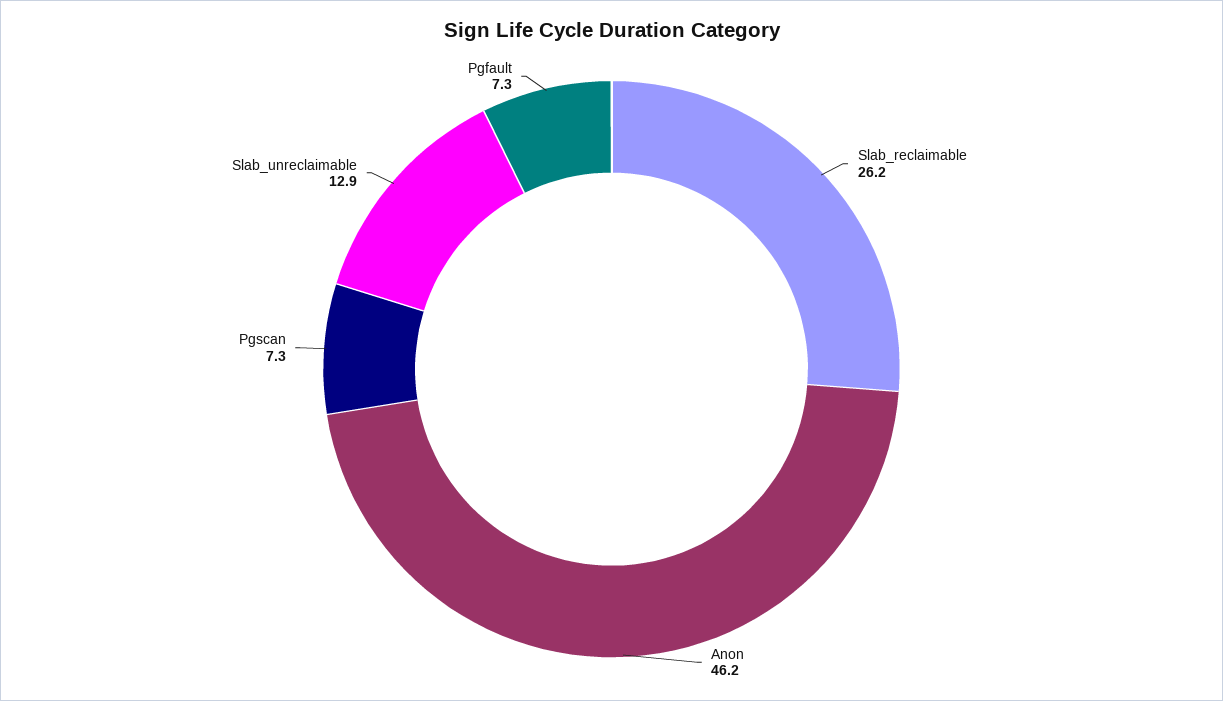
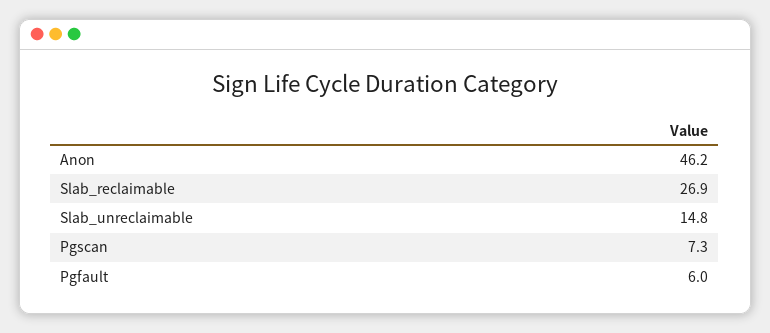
Slab_reclaimable: 26.2 -> 26.9
Slab_unreclaimable: 12.9 -> 14.8
Pgfault: 7.3 -> 6

